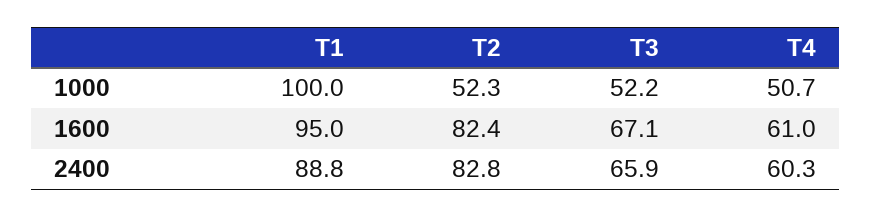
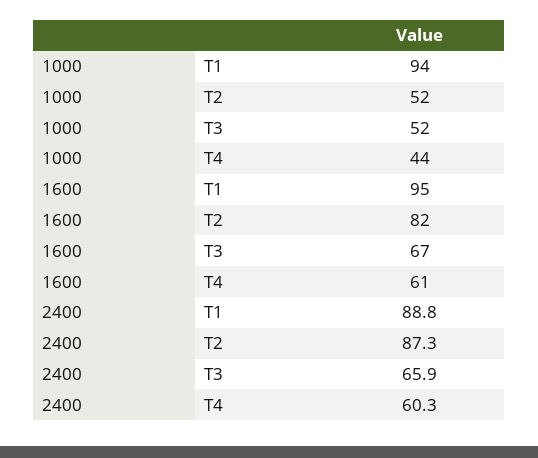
T1, 1000: 100 -> 94
T4, 1000: 50.7 -> 44
T2, 2400: 82.8 -> 87.3

